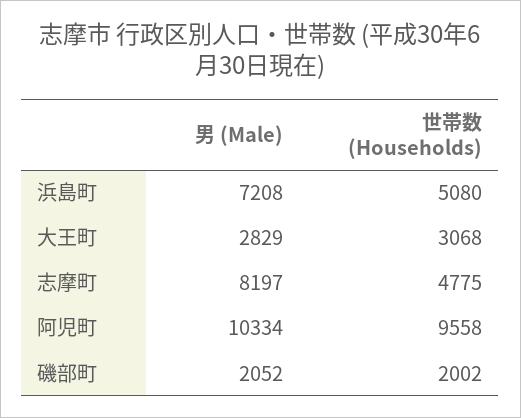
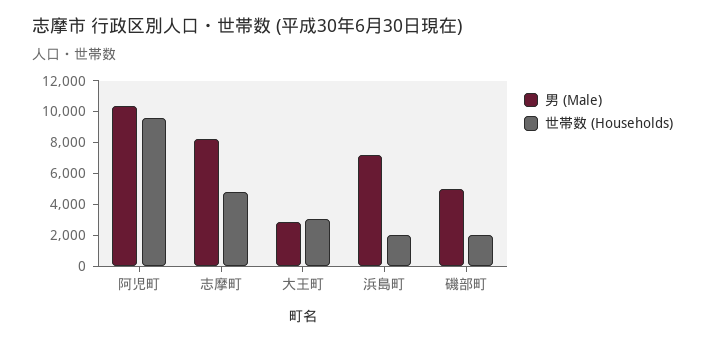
世帯数 (Households), 浜島町: 5080 -> 2000
男 (Male), 磯部町: 2052 -> 5000

